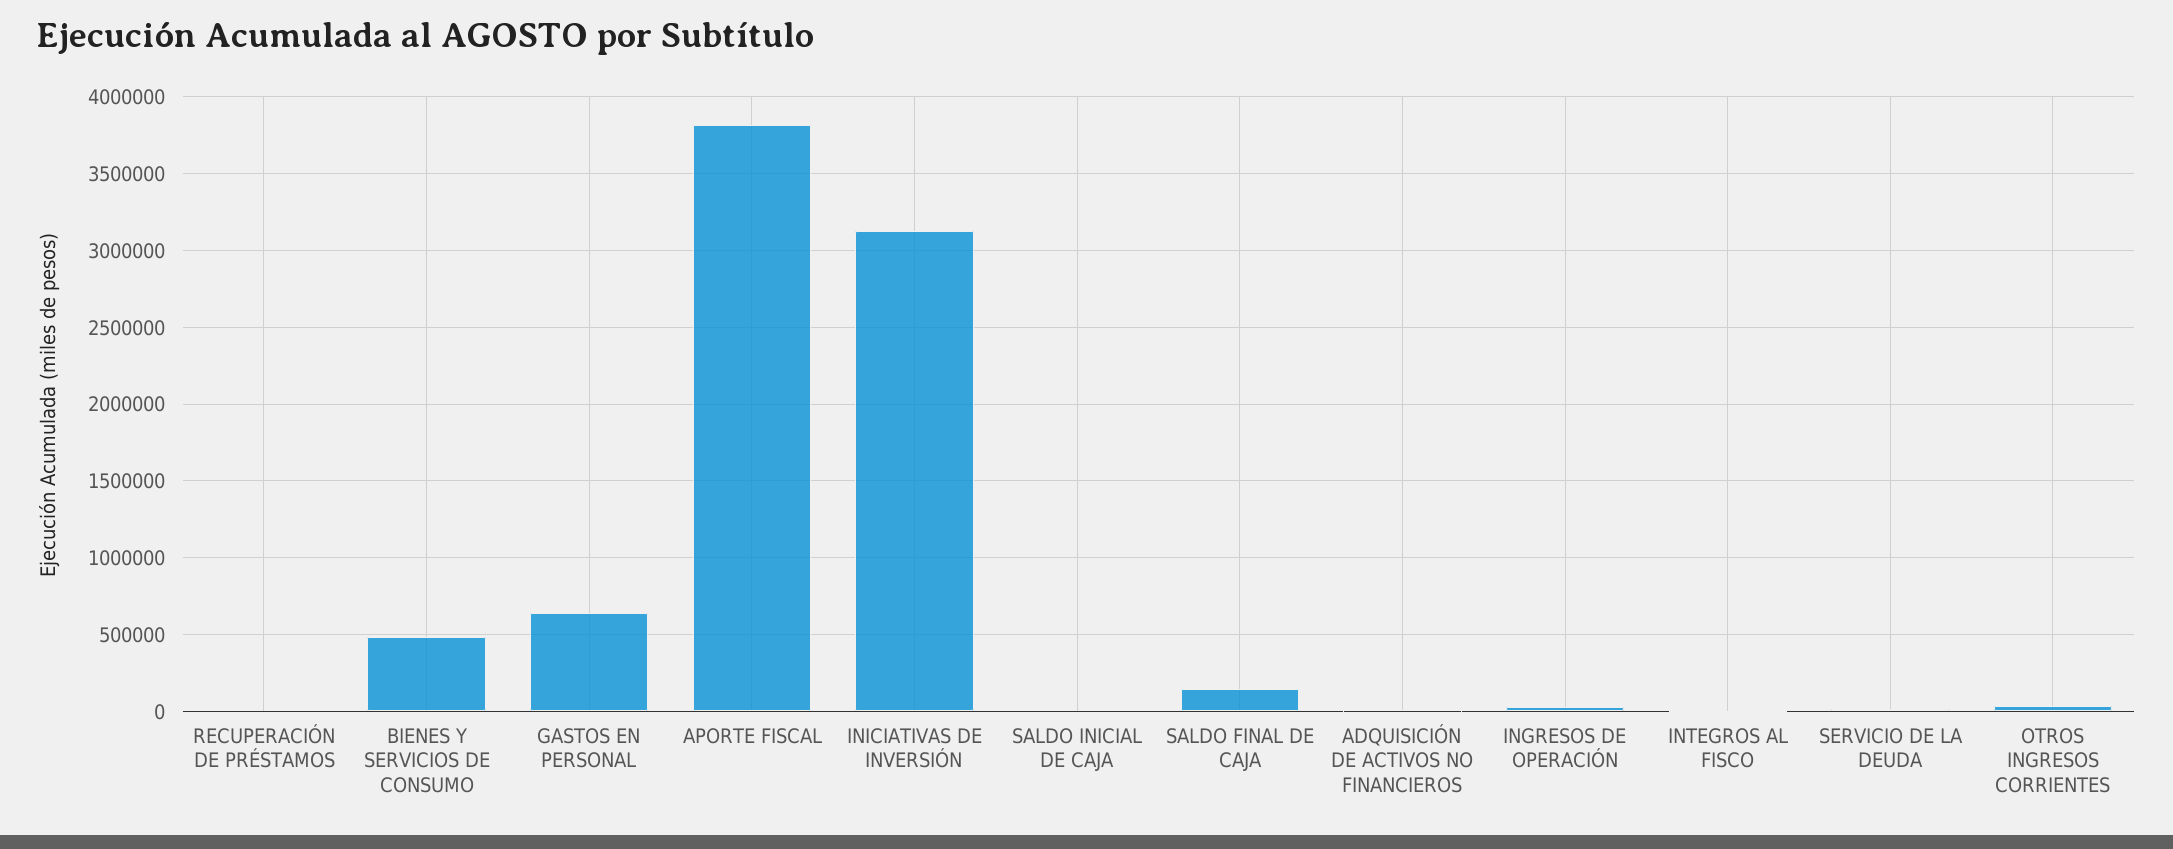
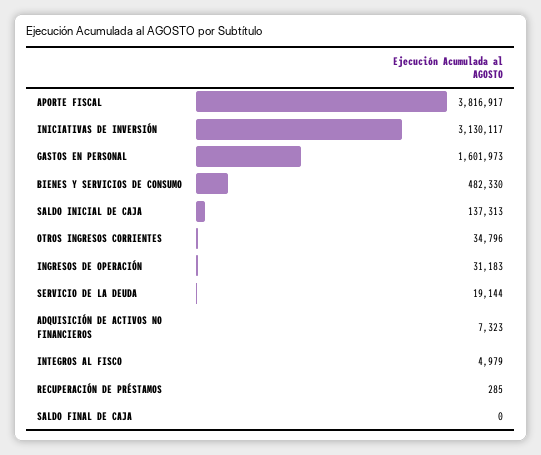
GASTOS EN PERSONAL: 650000 -> 1601973
SALDO INICIAL DE CAJA: 0 -> 137313
SALDO FINAL DE CAJA: 150000 -> 0

